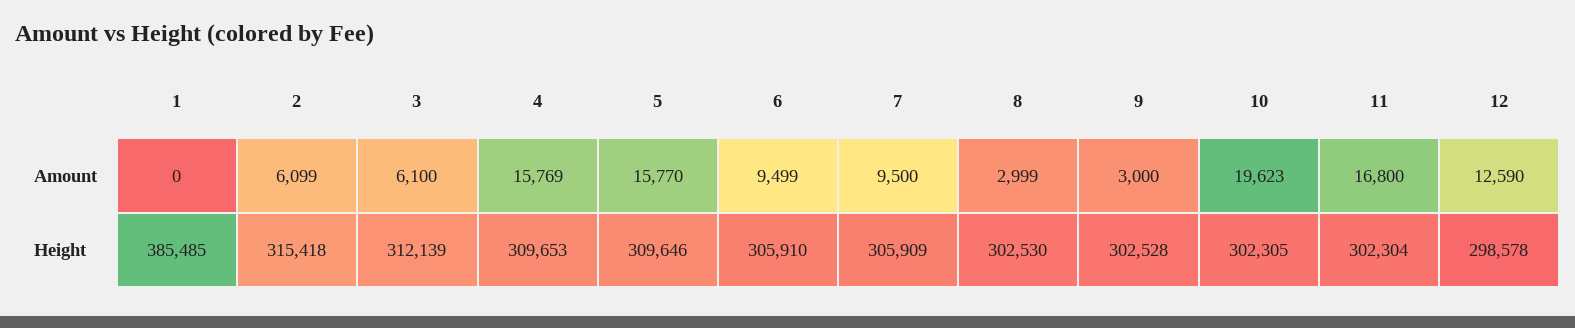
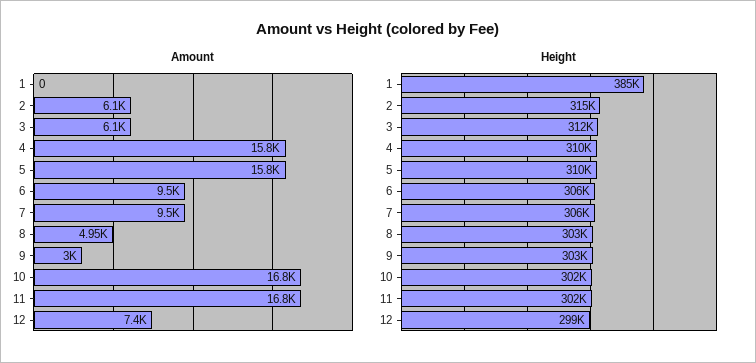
Amount, 8: 2999 -> 4950
Amount, 10: 19623 -> 16800
Amount, 12: 12590 -> 7400

